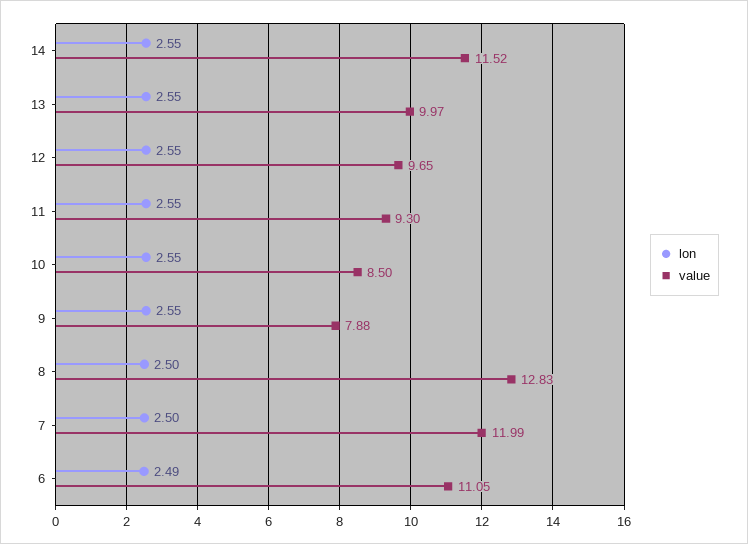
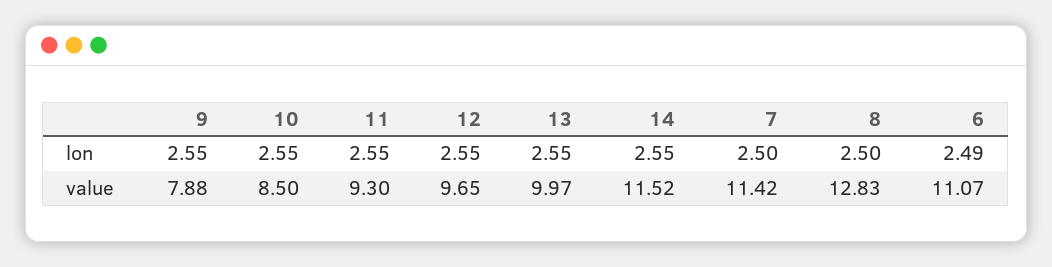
value, 7: 11.99 -> 11.42
value, 6: 11.05 -> 11.07

